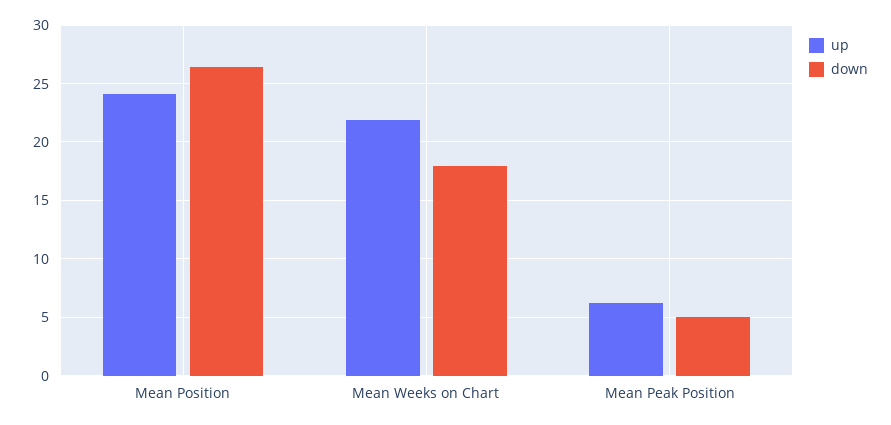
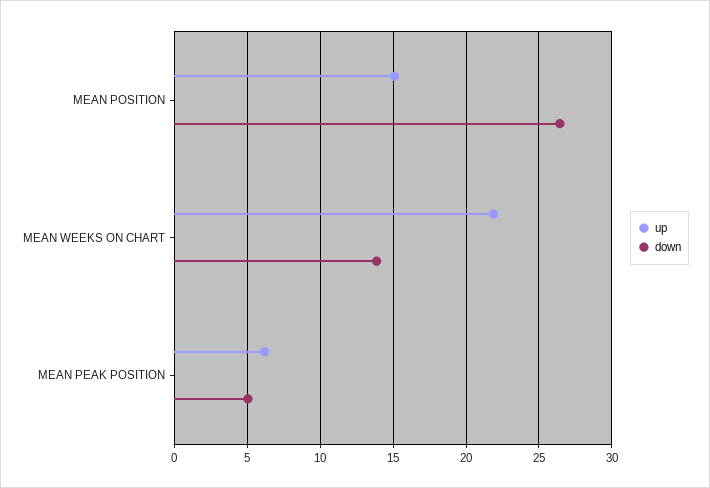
up, Mean Position: 24 -> 15
down, Mean Weeks on Chart: 18 -> 14

